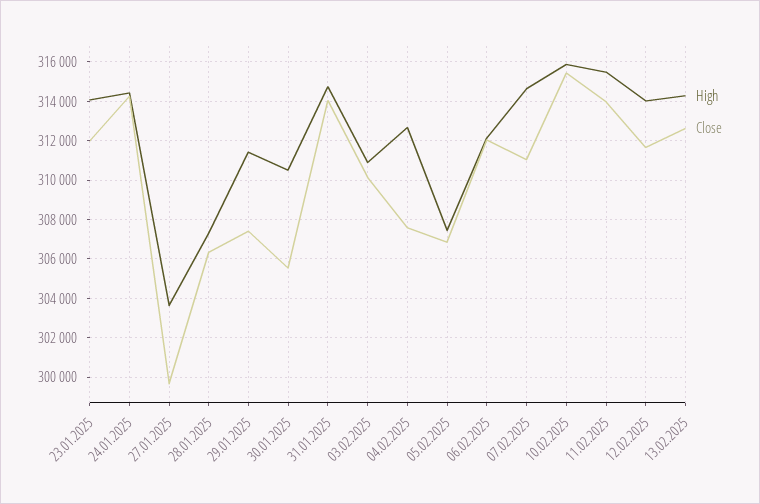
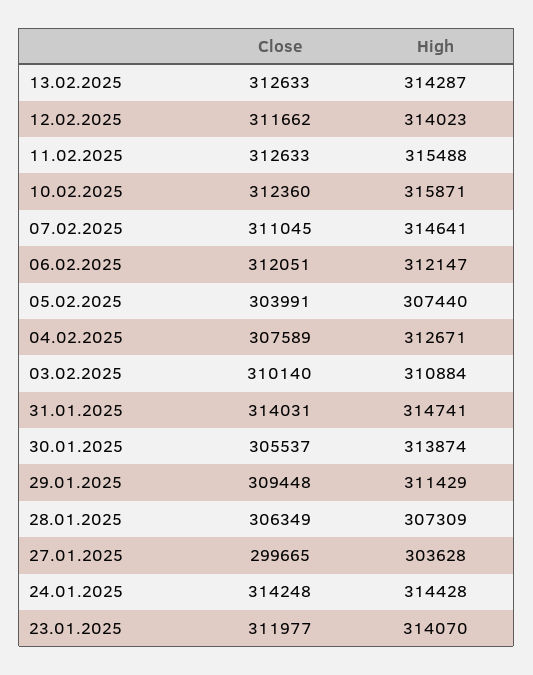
Close, 29.01.2025: 307500 -> 309448
High, 30.01.2025: 310500 -> 313874
Close, 05.02.2025: 307000 -> 303991
Close, 10.02.2025: 315500 -> 312360
Close, 11.02.2025: 314000 -> 312633

